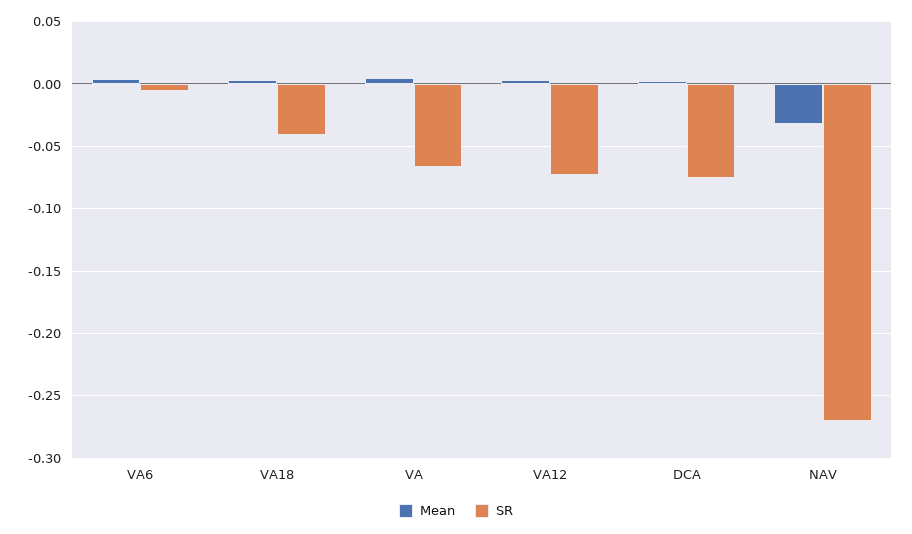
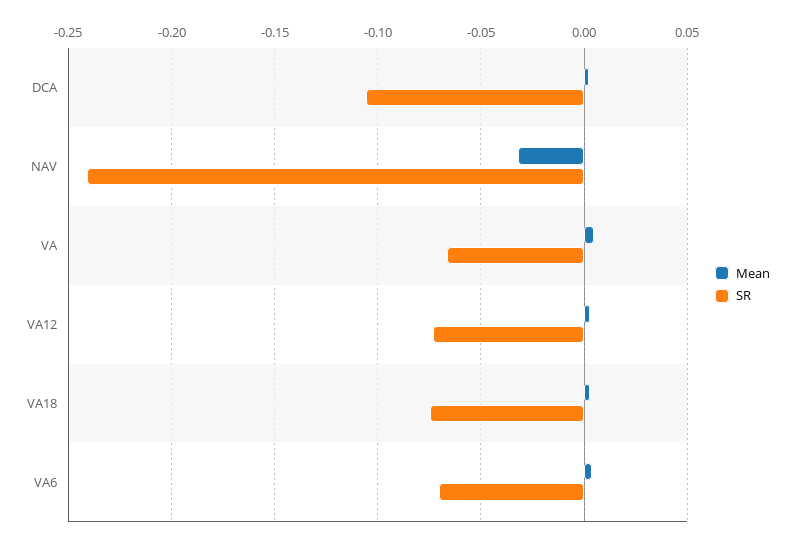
SR, VA6: -0.005 -> -0.07
SR, VA18: -0.04 -> -0.075
SR, DCA: -0.075 -> -0.105
SR, NAV: -0.27 -> -0.24

